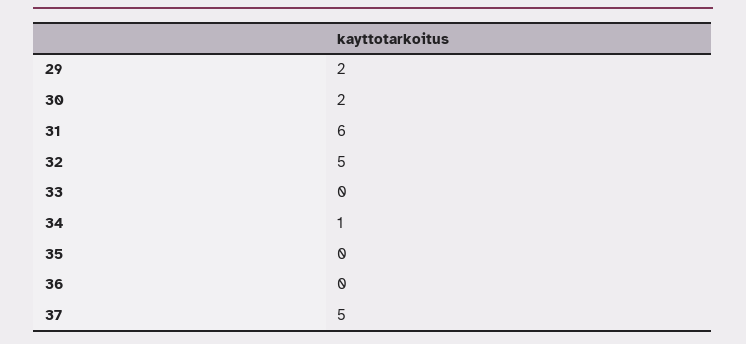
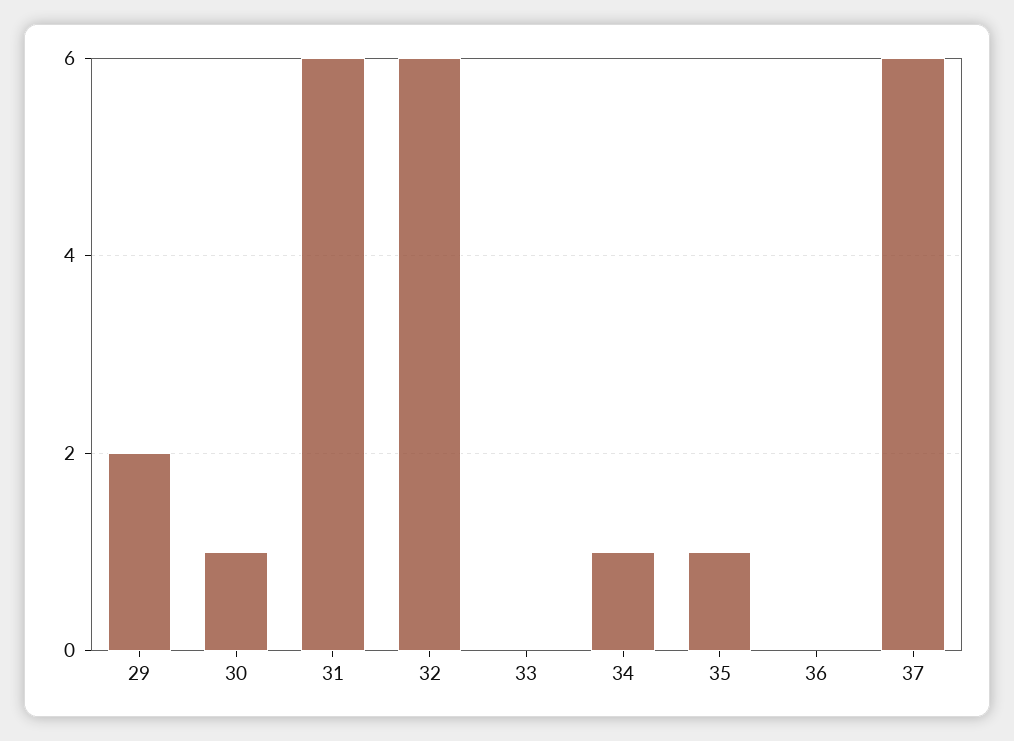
30: 2 -> 1
32: 5 -> 6
35: 0 -> 1
37: 5 -> 6

